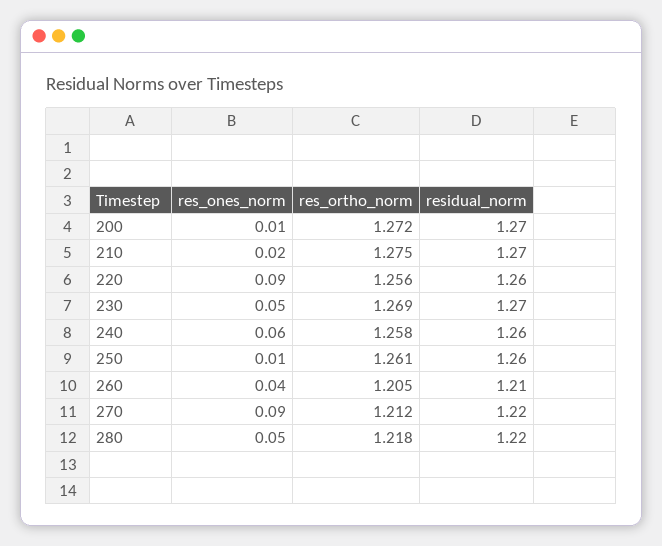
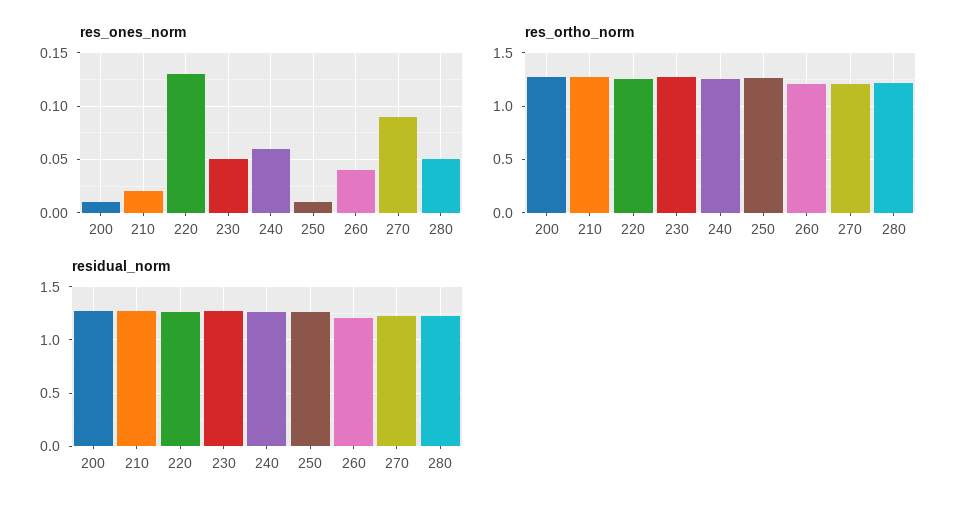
res_ones_norm, 220: 0.09 -> 0.13

